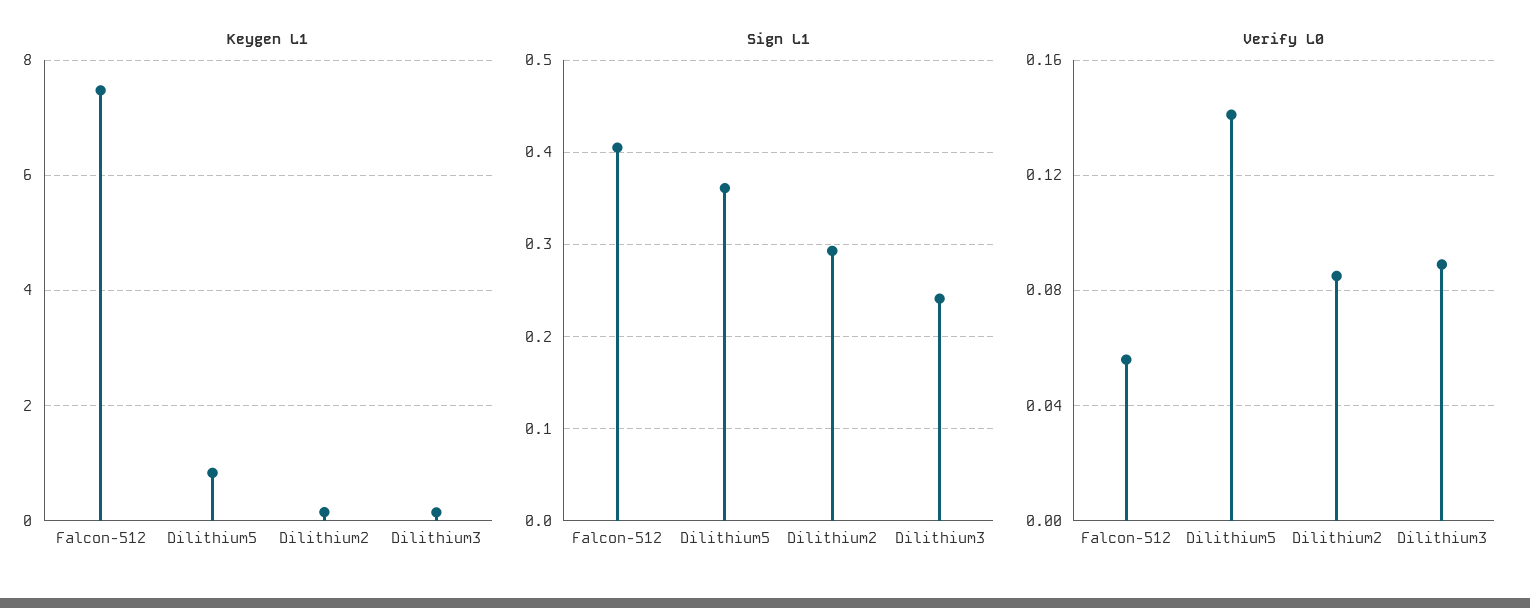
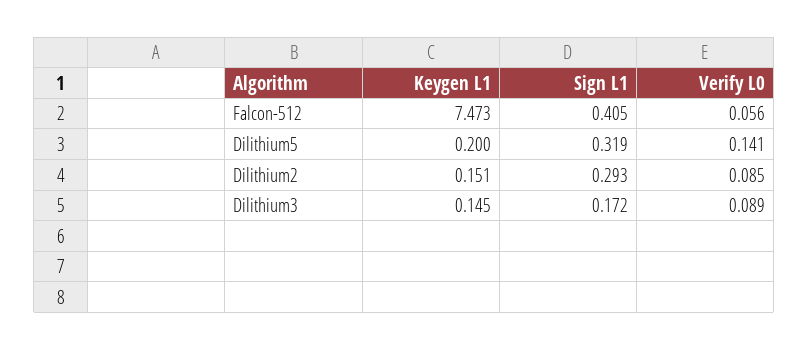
Keygen L1, Dilithium5: 0.8 -> 0.2
Sign L1, Dilithium5: 0.36 -> 0.319
Sign L1, Dilithium3: 0.24 -> 0.172

